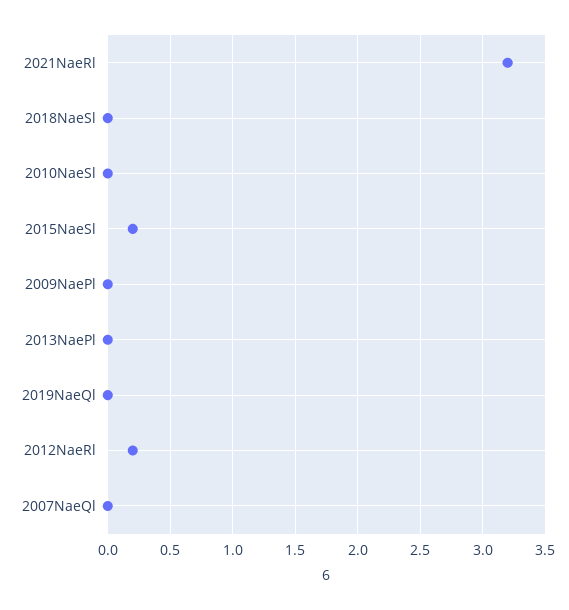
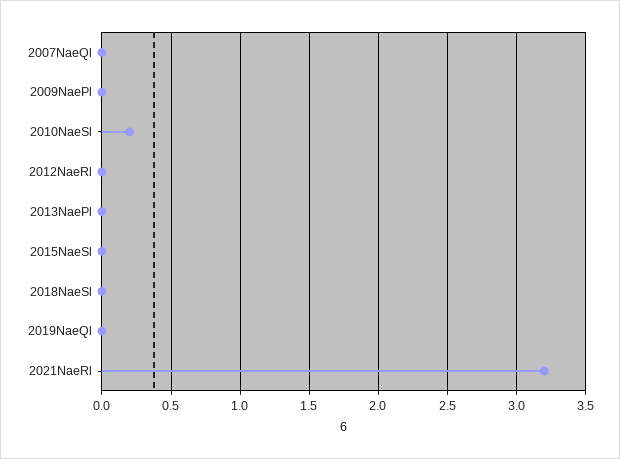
2010NaeSl: 0 -> 0.2
2015NaeSl: 0.2 -> 0
2012NaeRl: 0.2 -> 0

